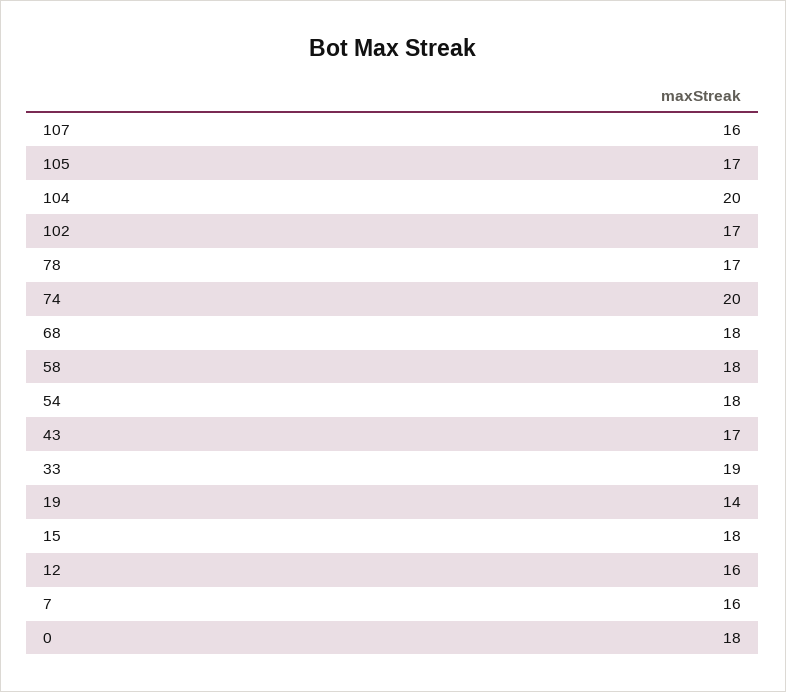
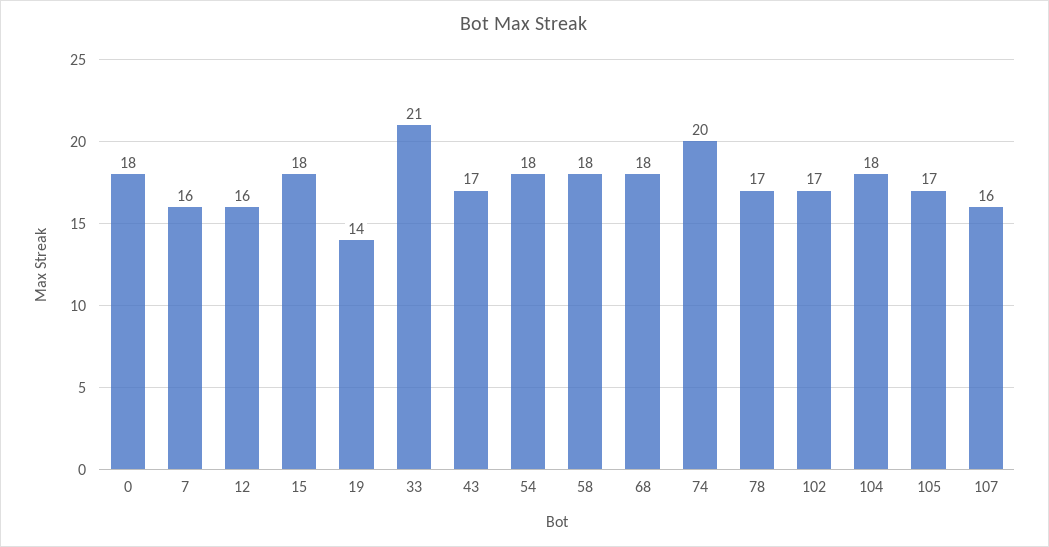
104: 20 -> 18
33: 19 -> 21

